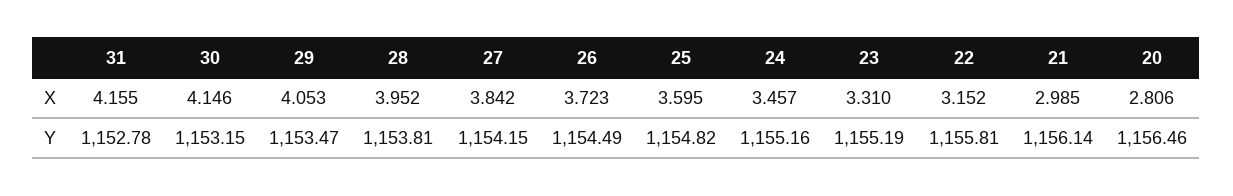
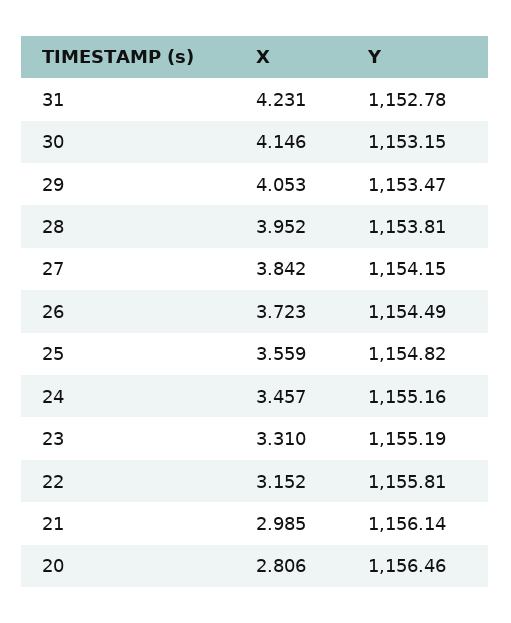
31, X: 4.155 -> 4.231
25, X: 3.595 -> 3.559

